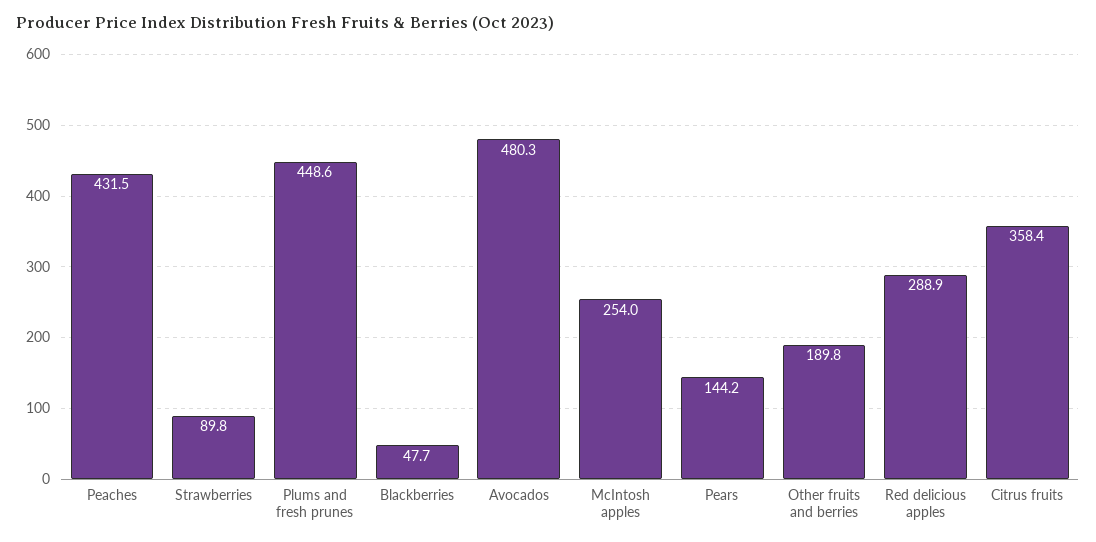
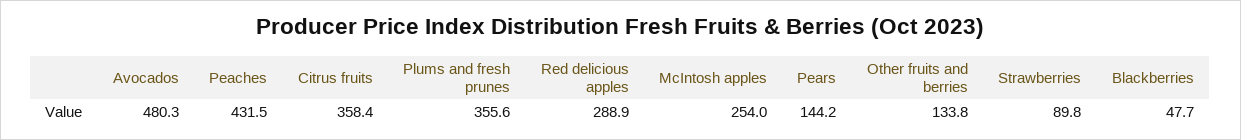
Plums and fresh prunes: 448.6 -> 355.6
Other fruits and berries: 189.8 -> 133.8

